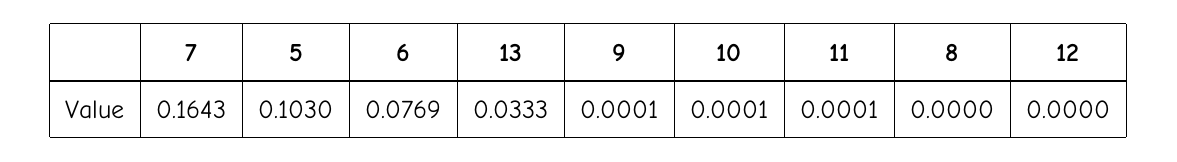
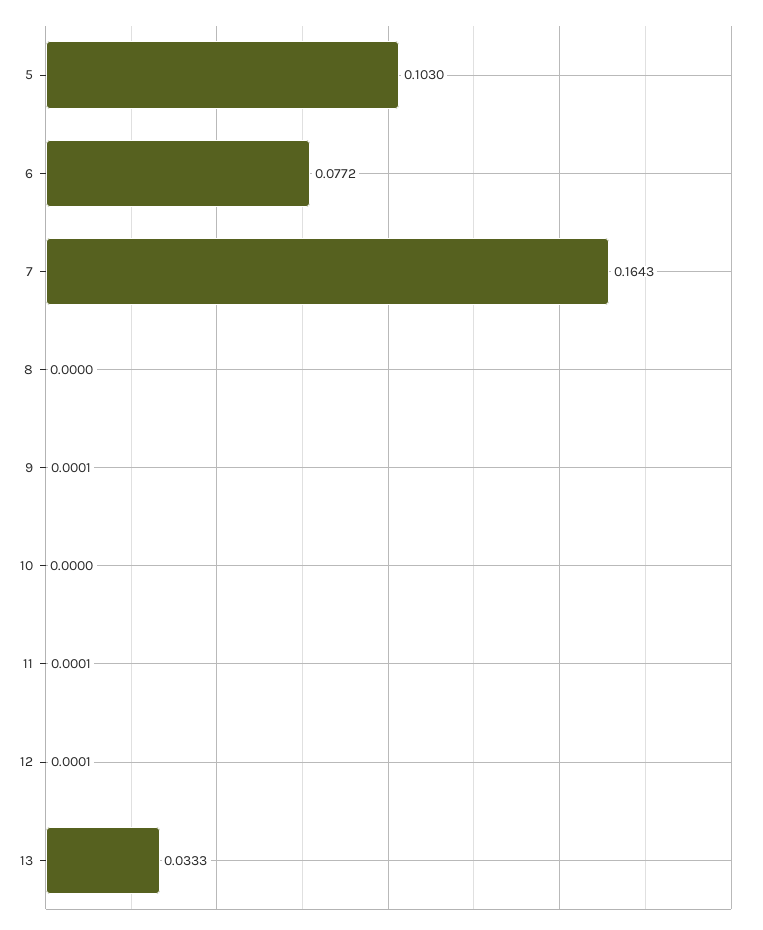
6: 0.0769 -> 0.0772
10: 0.0001 -> 0
12: 0 -> 0.0001

